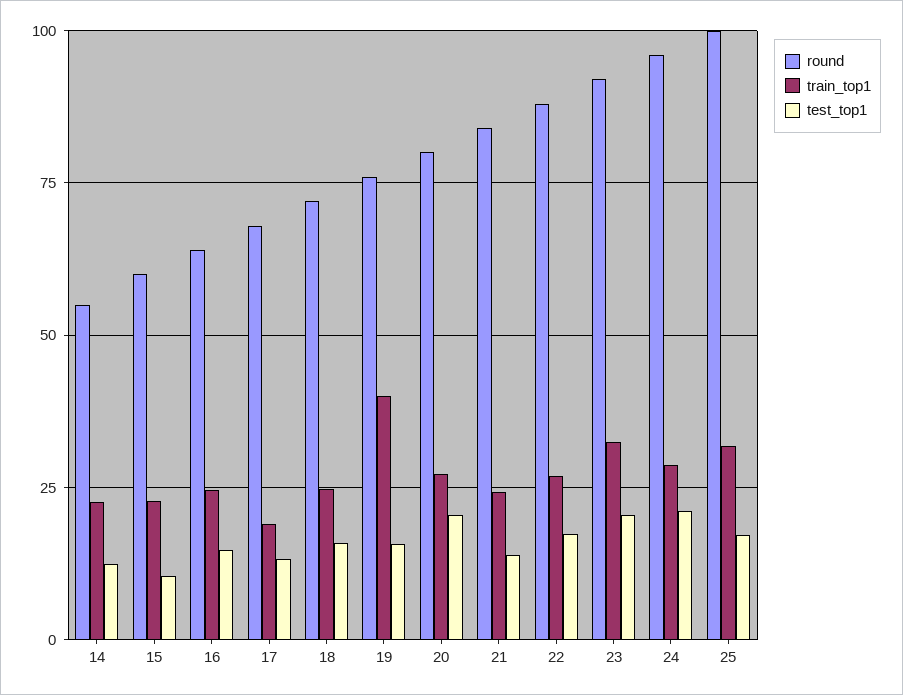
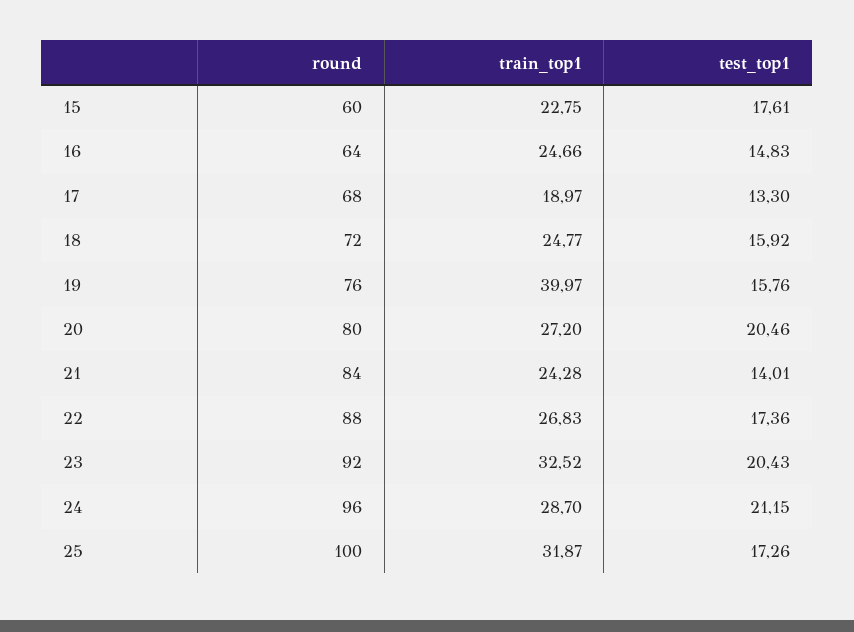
round, 14: 55 -> none
train_top1, 14: 22.5 -> none
test_top1, 14: 12.5 -> none
test_top1, 15: 10 -> 17.61

